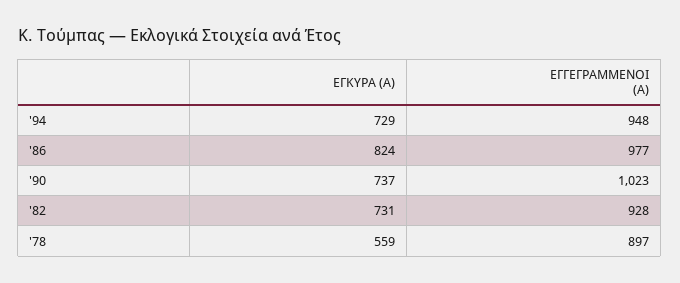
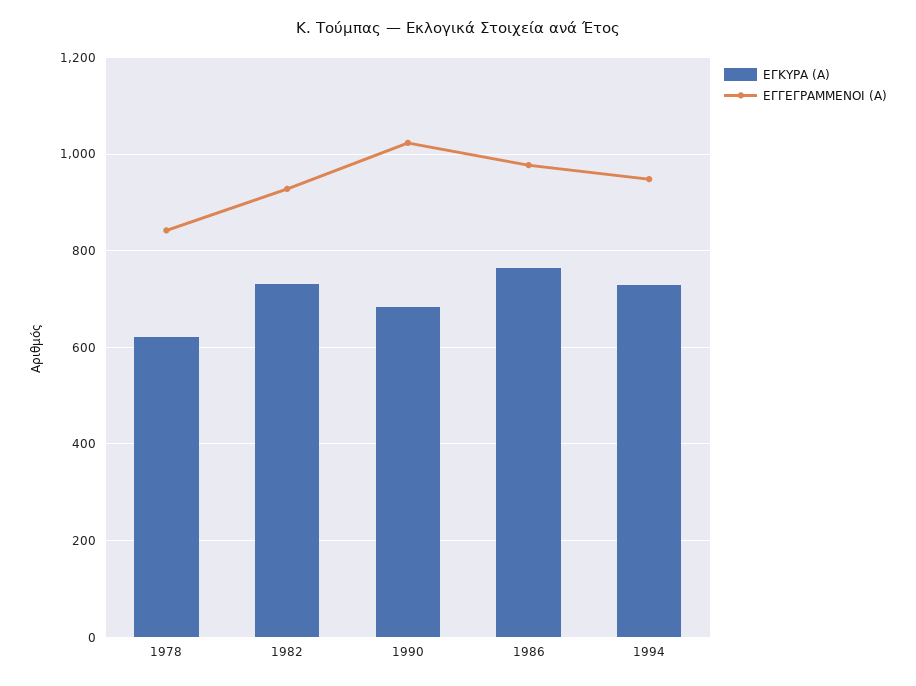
ΕΓΚΥΡΑ (Α), '86: 824 -> 760
ΕΓΚΥΡΑ (Α), '90: 737 -> 680
ΕΓΚΥΡΑ (Α), '78: 559 -> 620
ΕΓΓΕΓΡΑΜΜΕΝΟΙ (Α), '78: 897 -> 840

